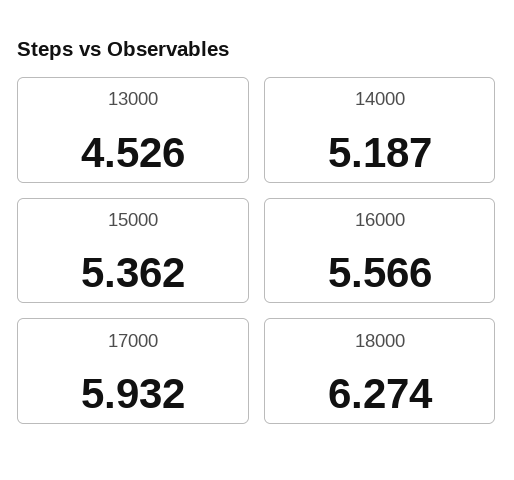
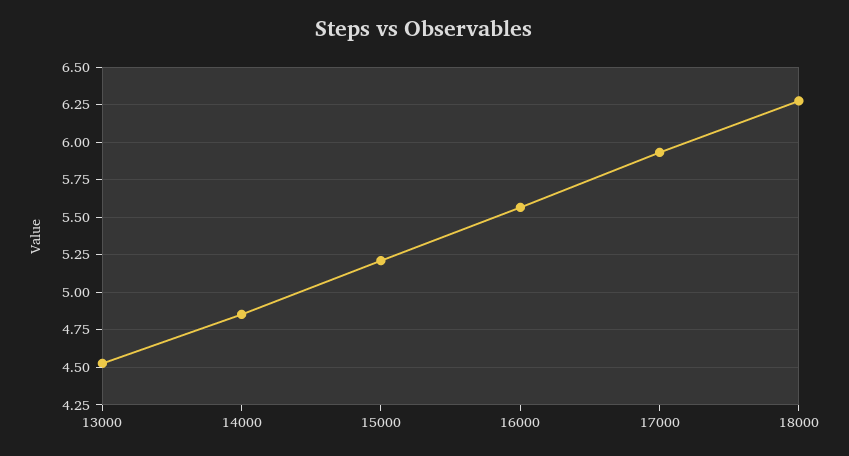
14000: 5.187 -> 4.85
15000: 5.362 -> 5.2

